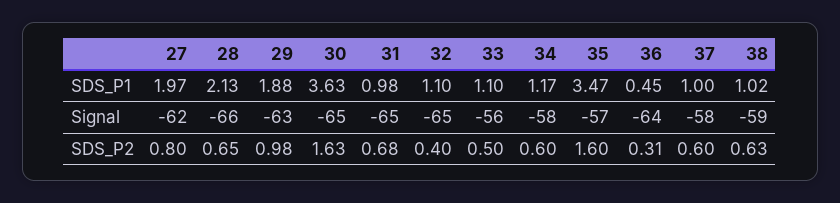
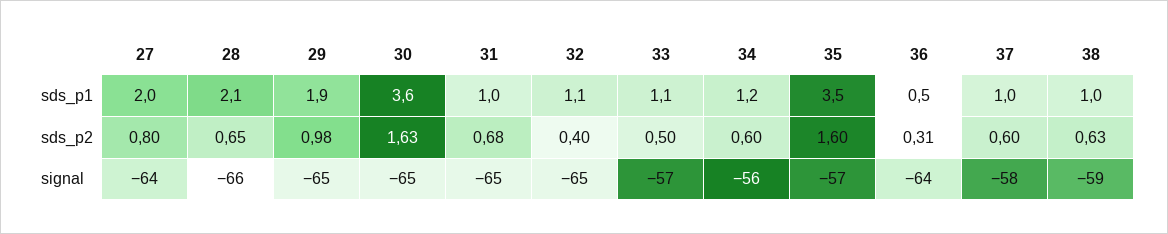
27, Signal: -62 -> -64
29, Signal: -63 -> -65
33, Signal: -56 -> -57
34, Signal: -58 -> -56

